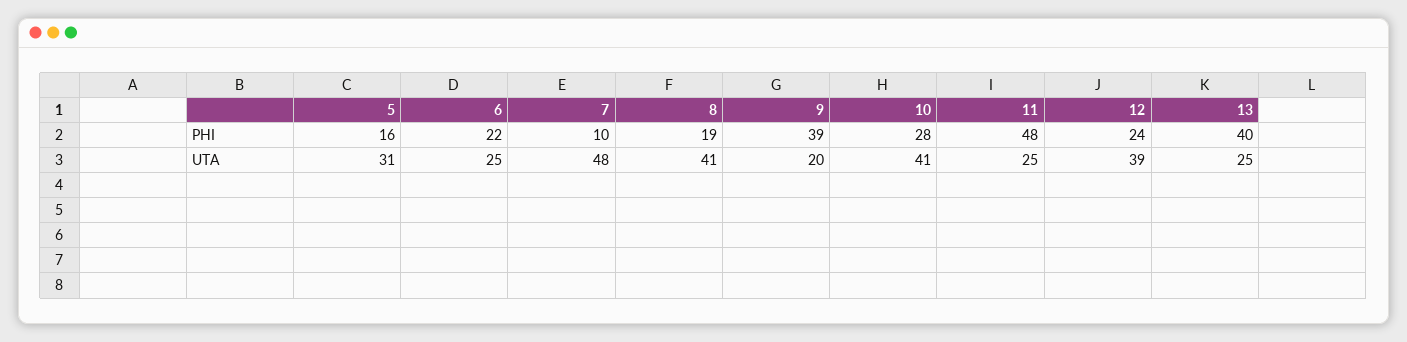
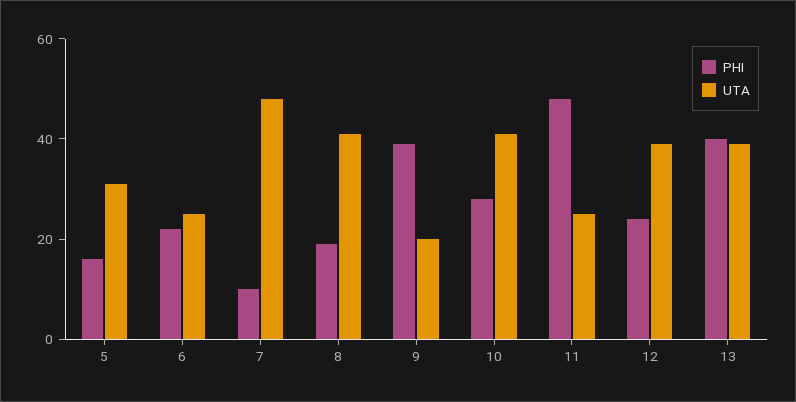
UTA, 13: 25 -> 40

